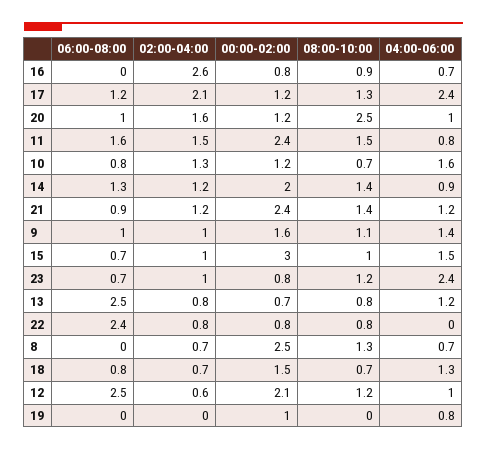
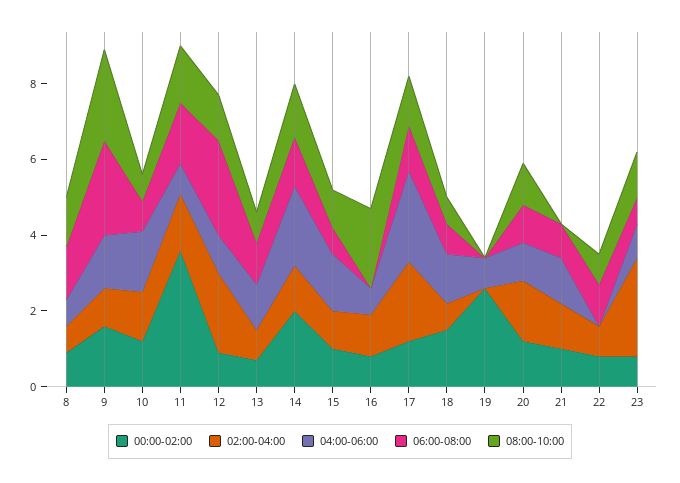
02:00-04:00, 16: 2.6 -> 1
08:00-10:00, 16: 0.9 -> 2
08:00-10:00, 20: 2.5 -> 1
00:00-02:00, 11: 2.4 -> 3.5
04:00-06:00, 14: 0.9 -> 2
00:00-02:00, 21: 2.4 -> 1
08:00-10:00, 21: 1.4 -> 0
06:00-08:00, 9: 1 -> 2.5
08:00-10:00, 9: 1.1 -> 2.5
00:00-02:00, 15: 3 -> 1
02:00-04:00, 23: 1 -> 2.5
04:00-06:00, 23: 2.4 -> 1
06:00-08:00, 13: 2.5 -> 1
06:00-08:00, 22: 2.4 -> 1
06:00-08:00, 8: 0 -> 1.5
00:00-02:00, 8: 2.5 -> 1
02:00-04:00, 12: 0.6 -> 2
00:00-02:00, 12: 2.1 -> 1
00:00-02:00, 19: 1 -> 2.5

